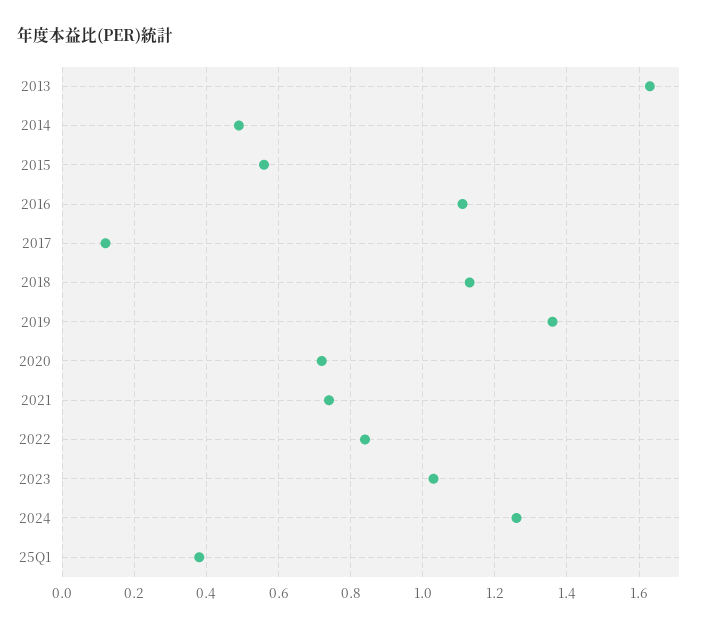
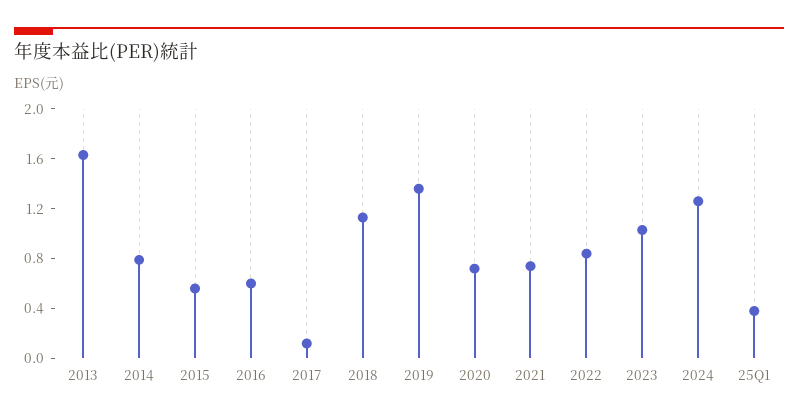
2014: 0.5 -> 0.8
2016: 1.1 -> 0.6

